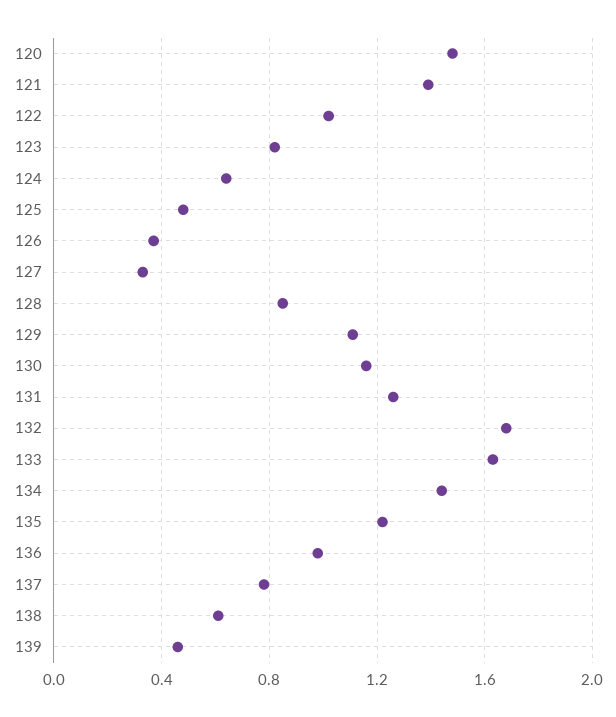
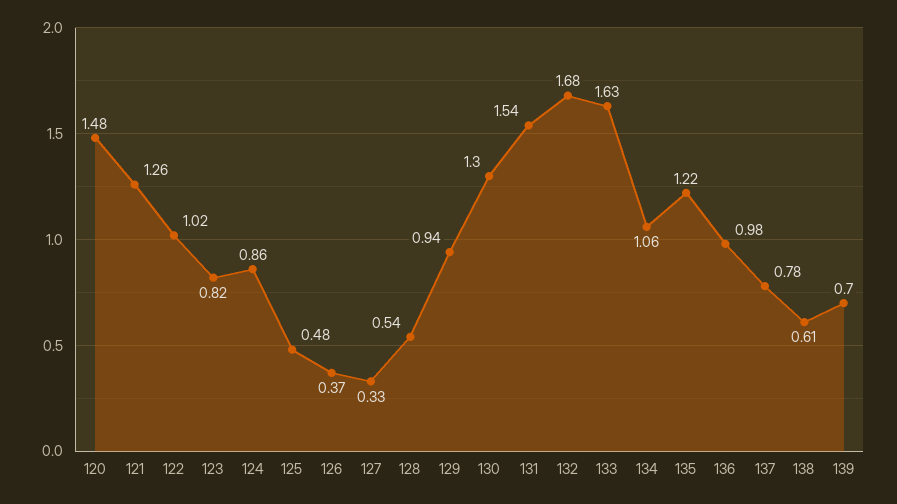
121: 1.4 -> 1.26
124: 0.65 -> 0.86
128: 0.85 -> 0.54
129: 1.1 -> 0.94
130: 1.15 -> 1.3
131: 1.25 -> 1.54
134: 1.45 -> 1.06
139: 0.45 -> 0.7

